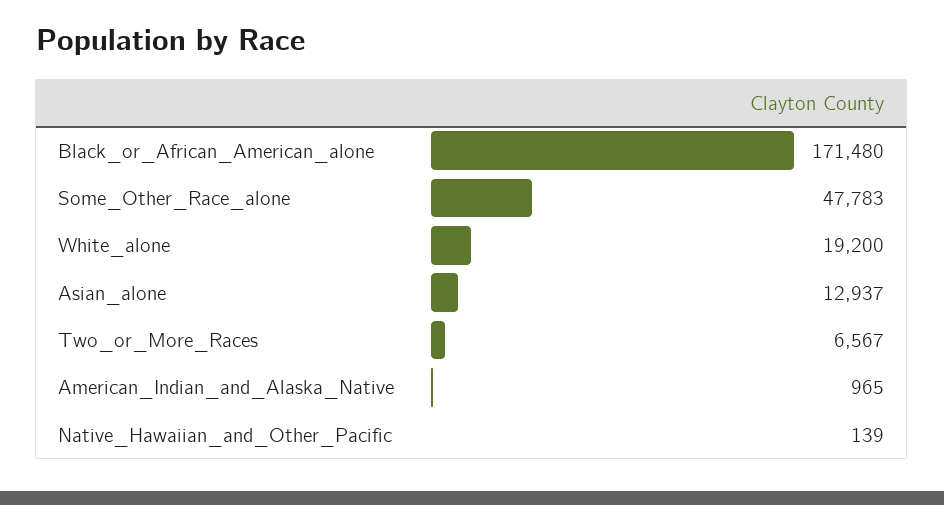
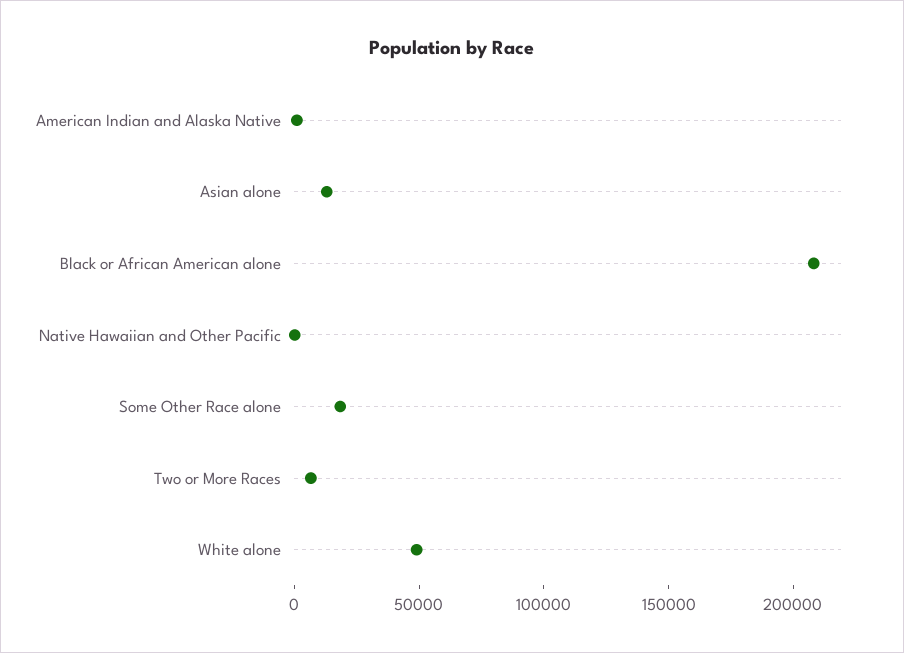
Black_or_African_American_alone: 171480 -> 210000
Some_Other_Race_alone: 47783 -> 20000
White_alone: 19200 -> 50000

